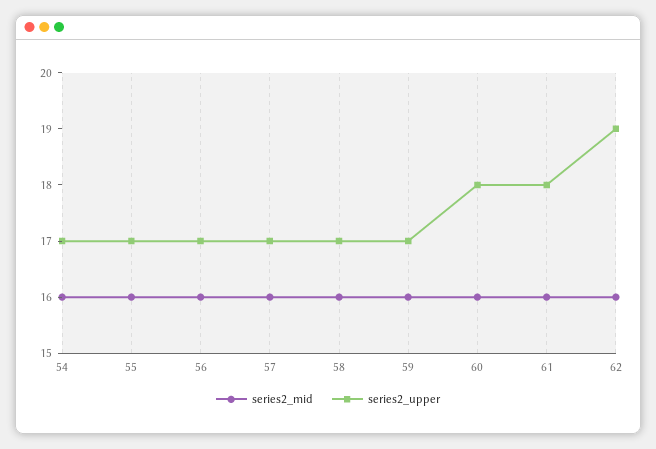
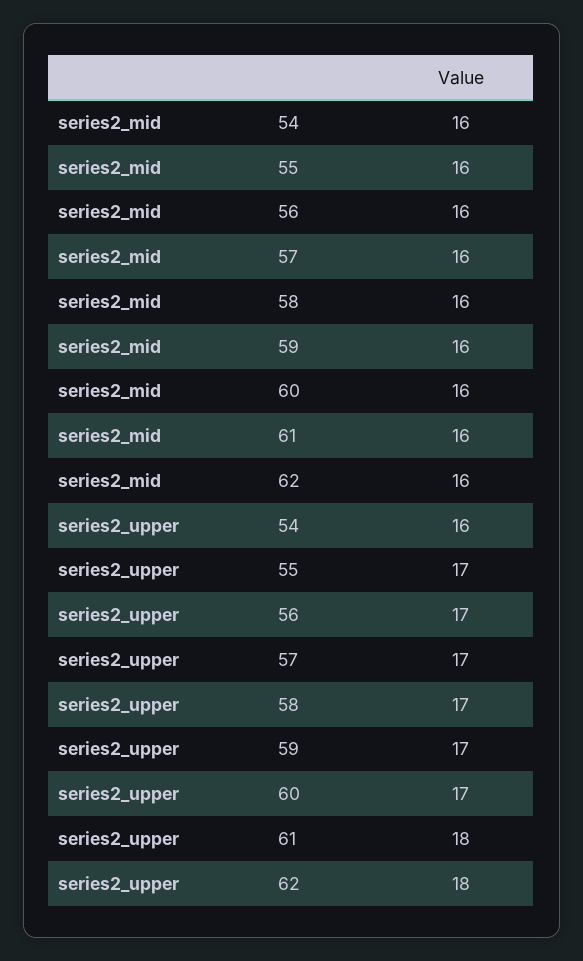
series2_upper, 54: 17 -> 16
series2_upper, 60: 18 -> 17
series2_upper, 62: 19 -> 18

